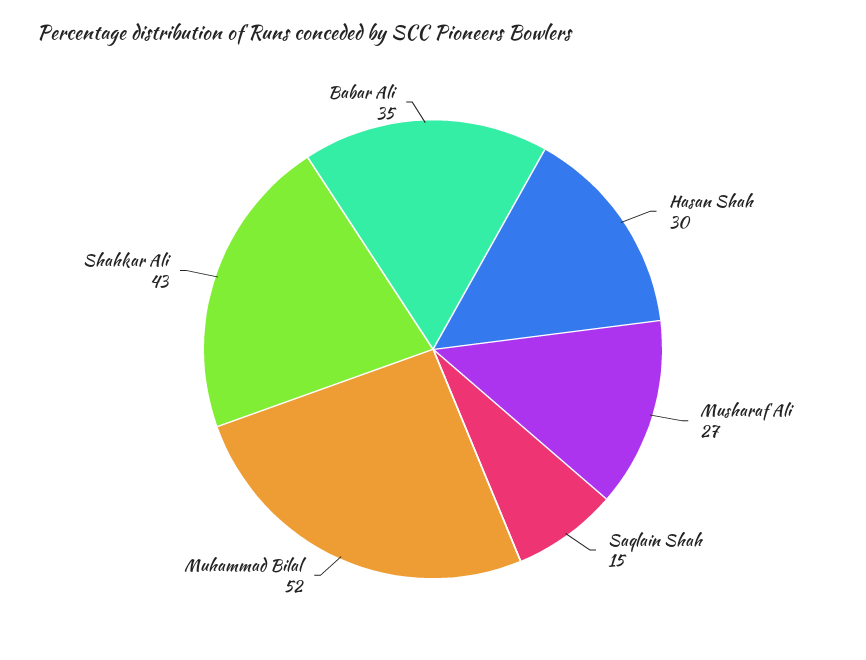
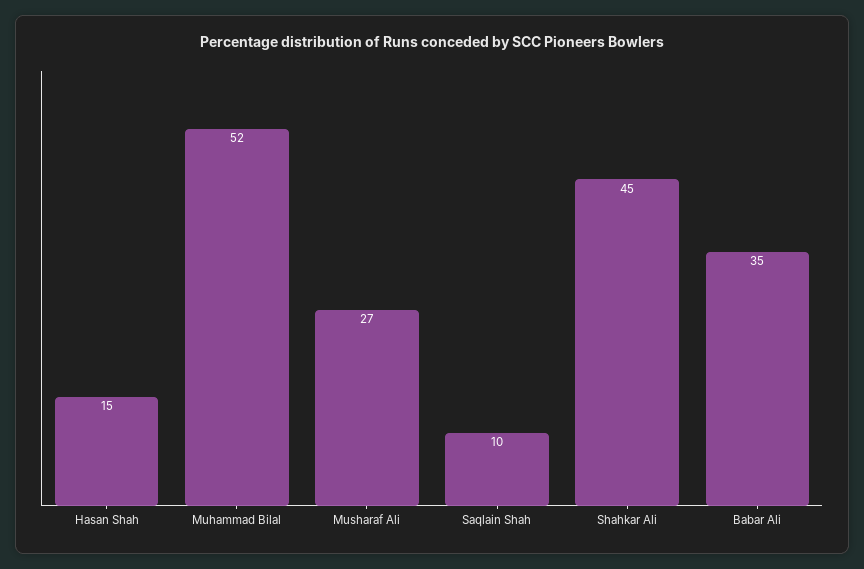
Hasan Shah: 30 -> 15
Saqlain Shah: 15 -> 10
Shahkar Ali: 43 -> 45

